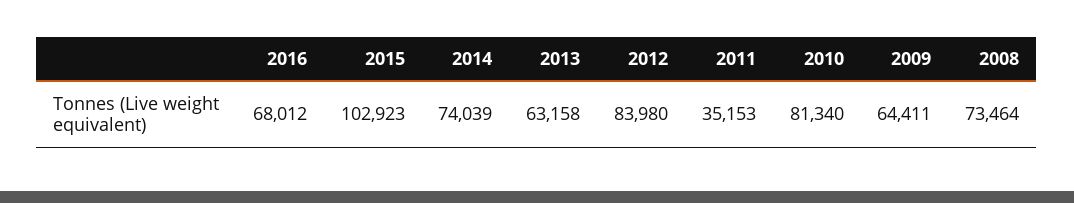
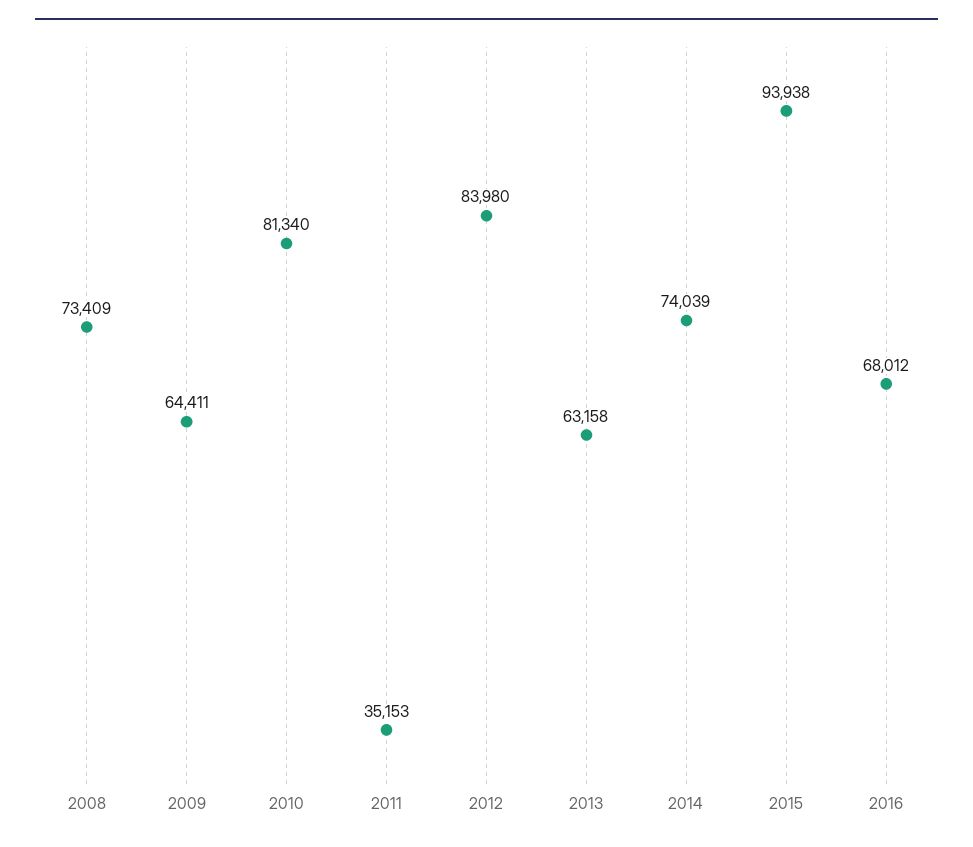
2015: 102923 -> 93938
2008: 73464 -> 73409

